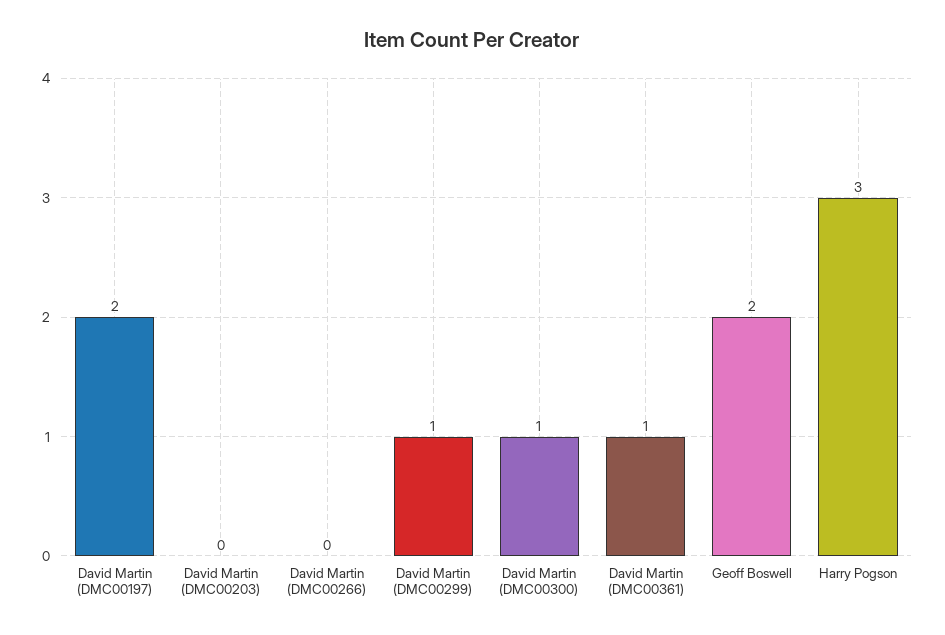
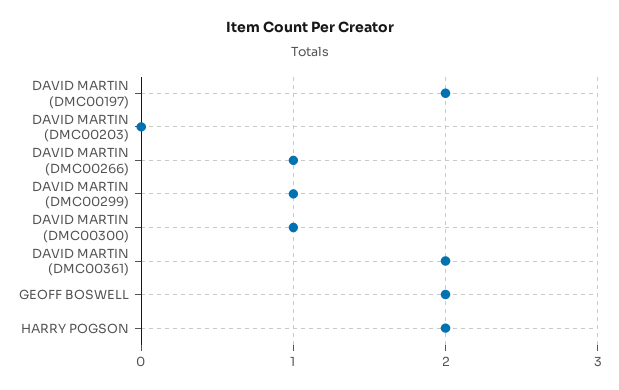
David Martin (DMC00266): 0 -> 1
David Martin (DMC00361): 1 -> 2
Harry Pogson: 3 -> 2

